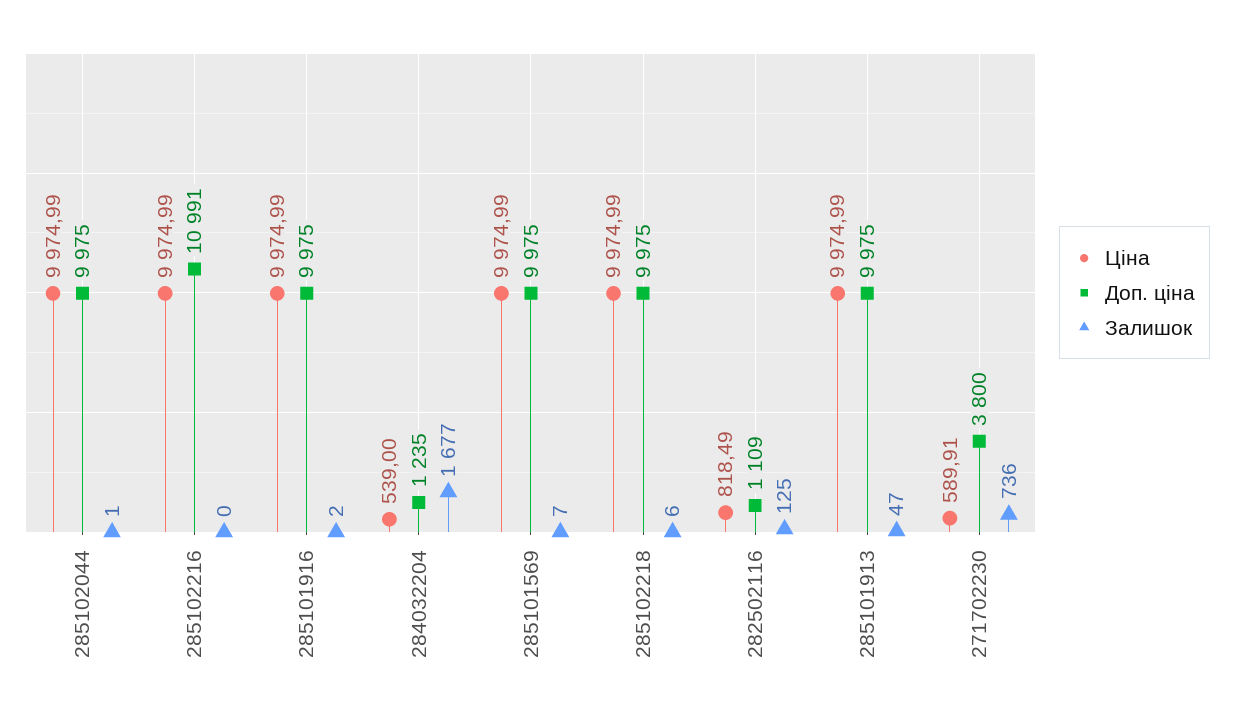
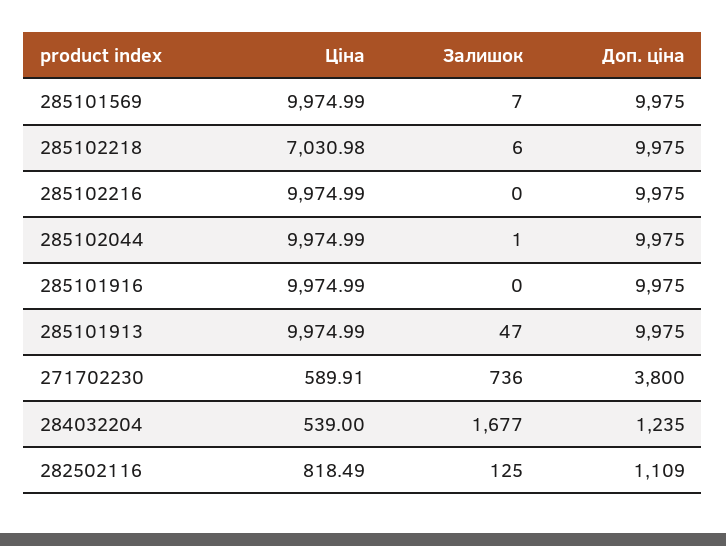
Доп. ціна, 285102216: 10991 -> 9975
Залишок, 285101916: 2 -> 0
Ціна, 285102218: 9974.99 -> 7030.98

